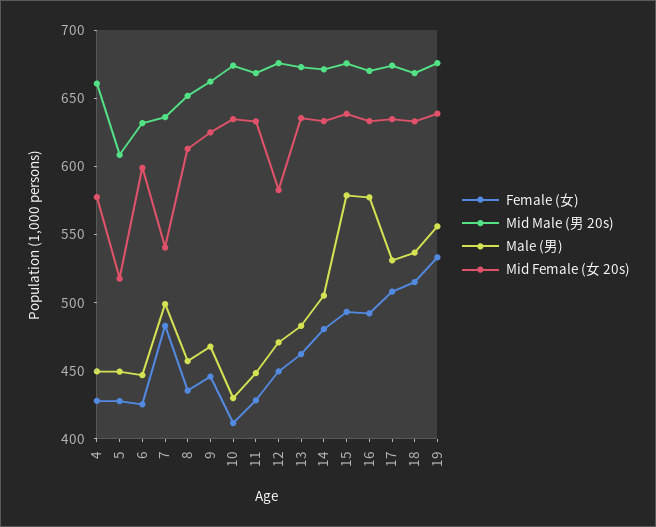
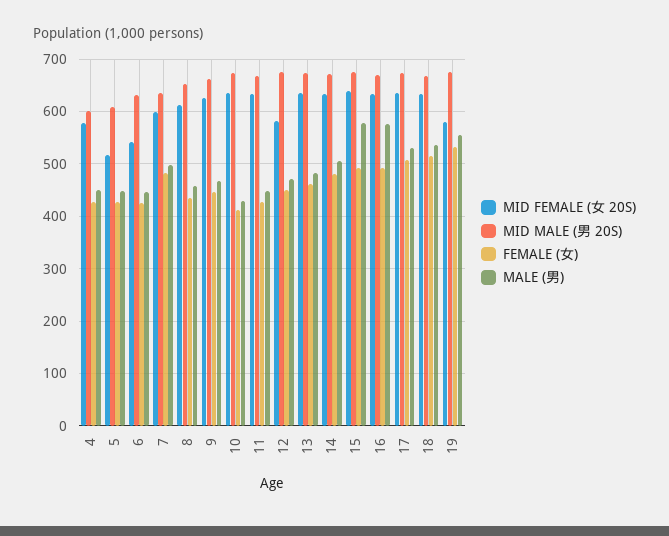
Mid Male (男 20s), 4: 660 -> 600
Mid Female (女 20s), 6: 600 -> 540
Mid Female (女 20s), 7: 540 -> 600
Mid Female (女 20s), 19: 640 -> 580

